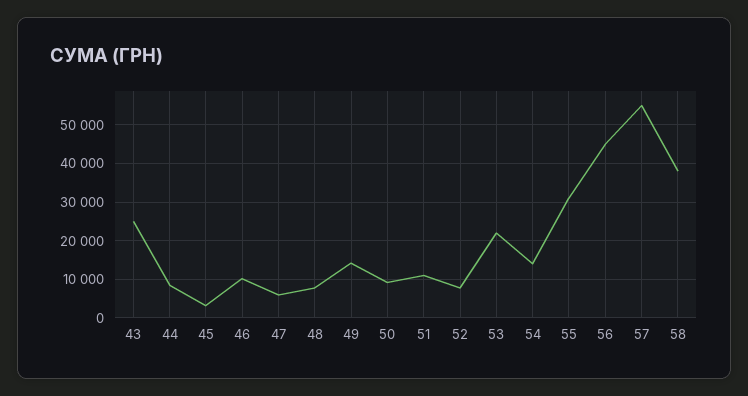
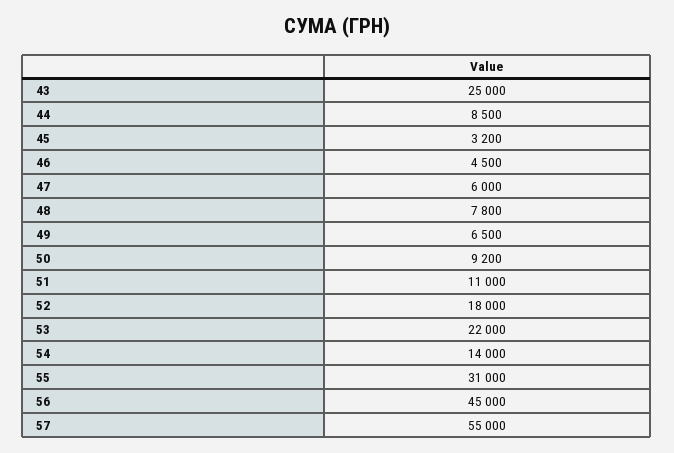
46: 10000 -> 4500
49: 14000 -> 6500
52: 8000 -> 18000
58: 38000 -> none

